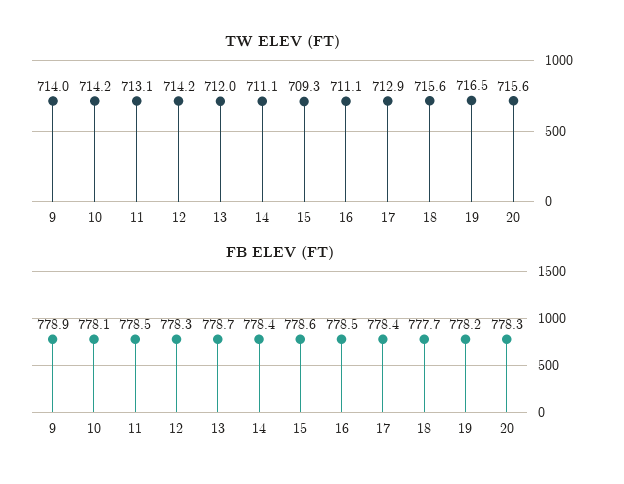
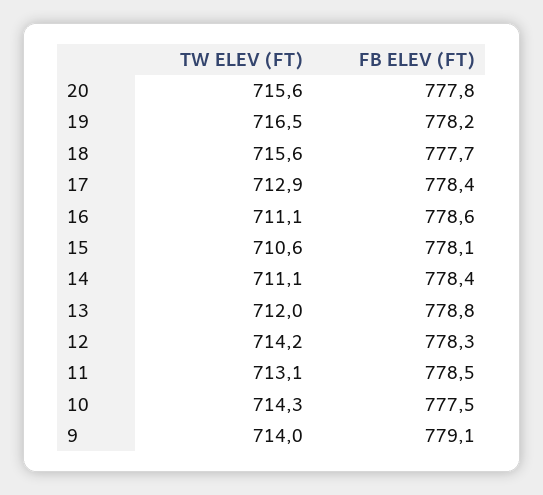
TW ELEV (FT), 10: 714.2 -> 714.3
TW ELEV (FT), 15: 709.3 -> 710.6
FB ELEV (FT), 9: 778.9 -> 779.1
FB ELEV (FT), 10: 778.1 -> 777.5
FB ELEV (FT), 13: 778.7 -> 778.8
FB ELEV (FT), 15: 778.6 -> 778.1
FB ELEV (FT), 16: 778.5 -> 778.6
FB ELEV (FT), 20: 778.3 -> 777.8

